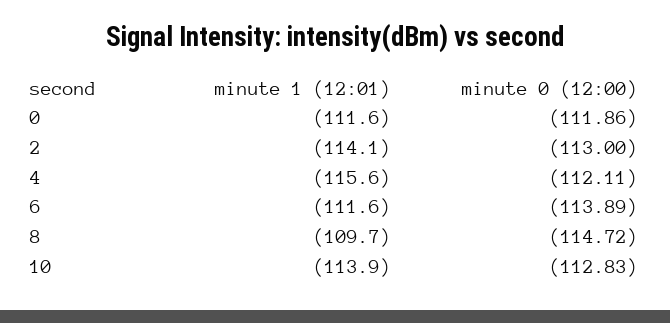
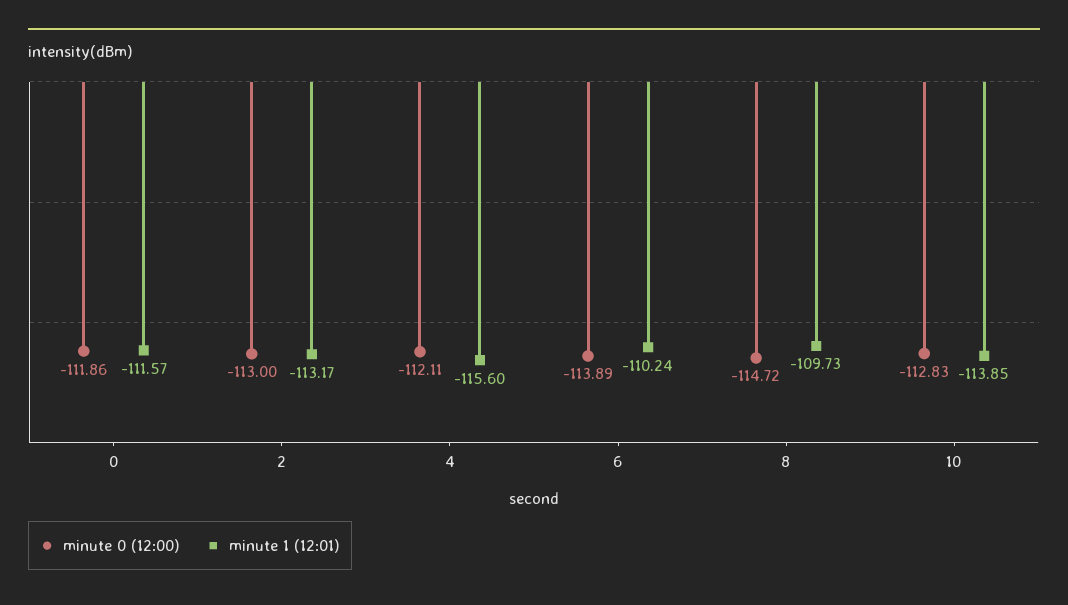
minute 1 (12:01), 2: -114.1 -> -113.17
minute 1 (12:01), 6: -111.6 -> -110.24

